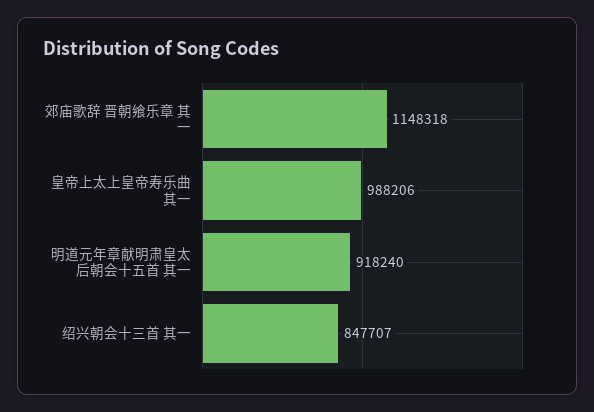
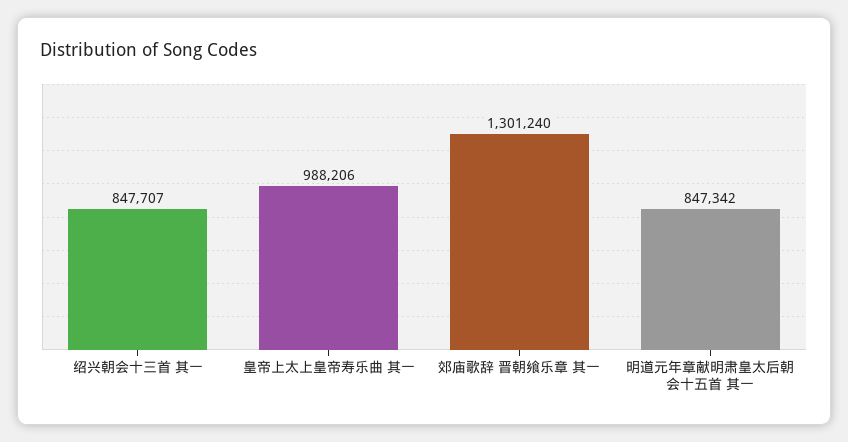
郊庙歌辞 晋朝飨乐章 其一: 1148318 -> 1301240
明道元年章献明肃皇太后朝会十五首 其一: 918240 -> 847342

